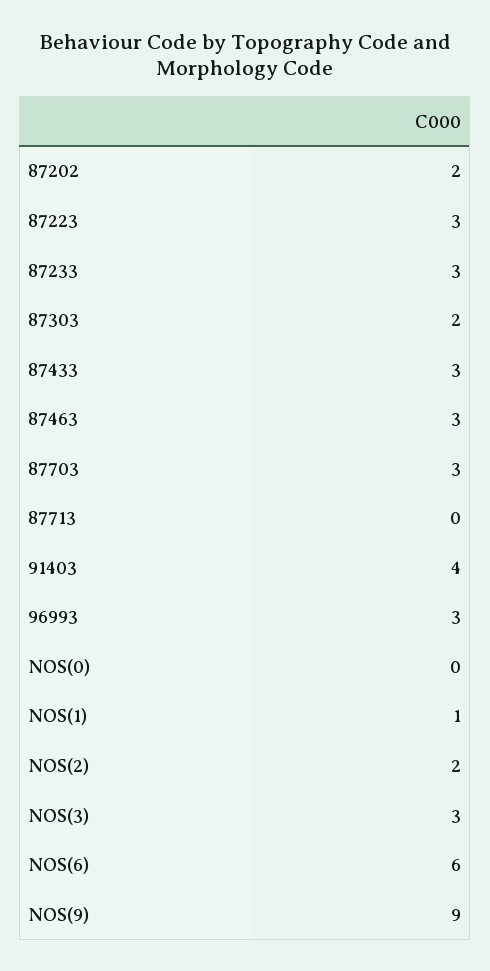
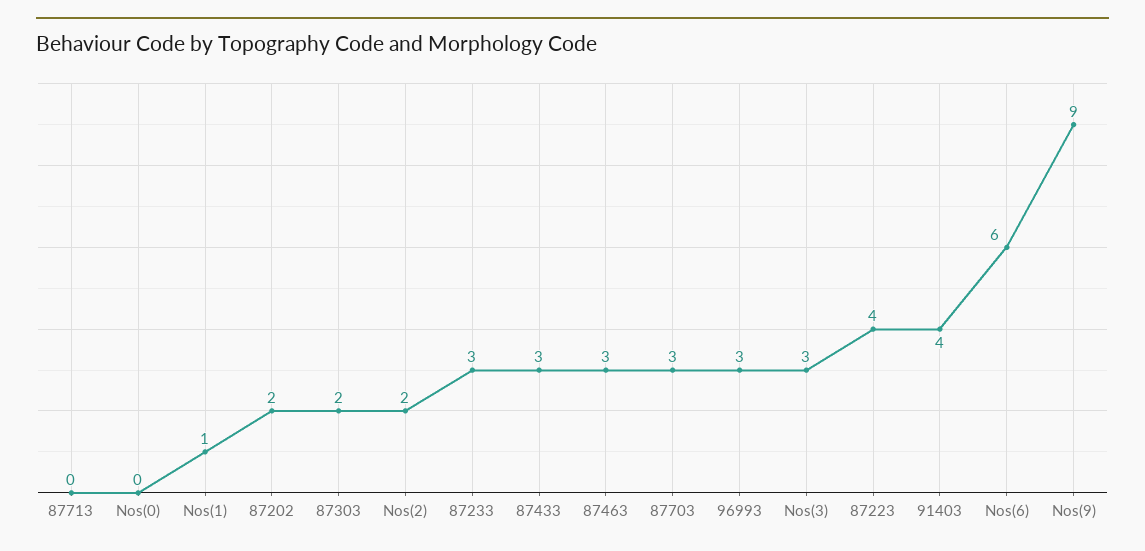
87223: 3 -> 4

